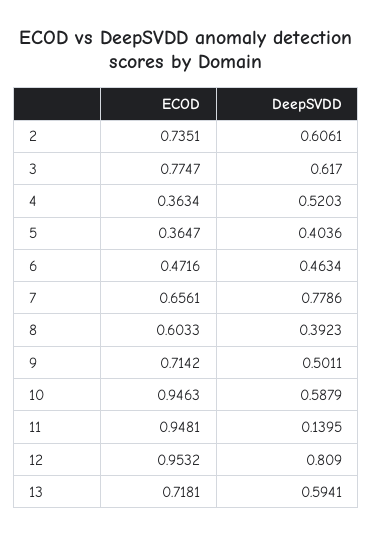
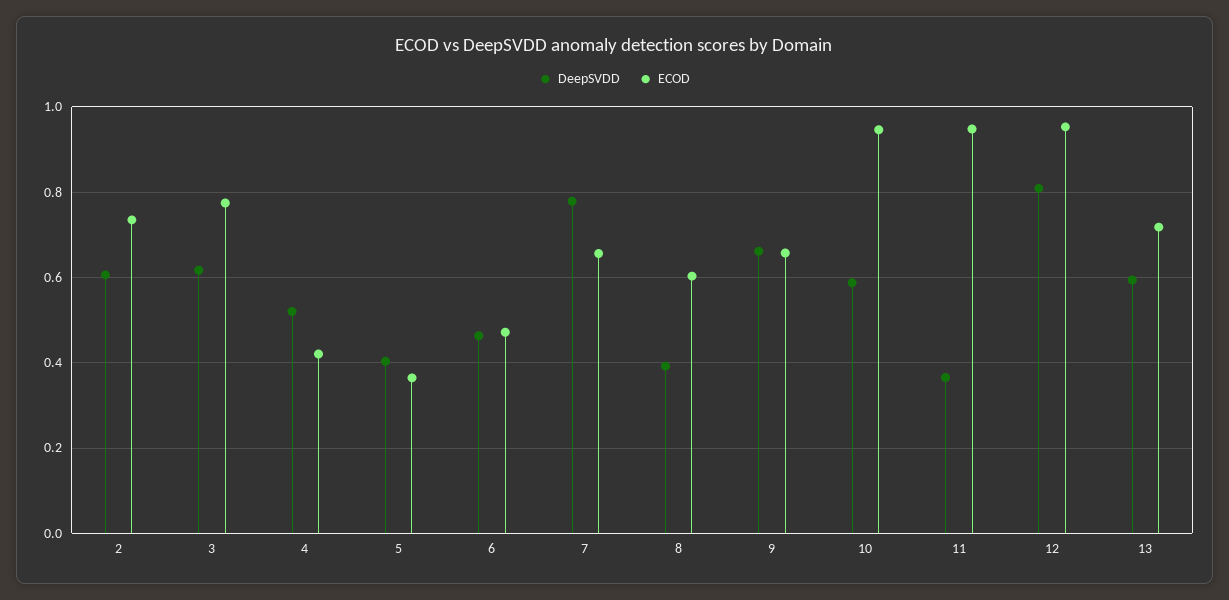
ECOD, 4: 0.3634 -> 0.42
ECOD, 9: 0.7142 -> 0.66
DeepSVDD, 9: 0.5011 -> 0.66
DeepSVDD, 11: 0.1395 -> 0.36

